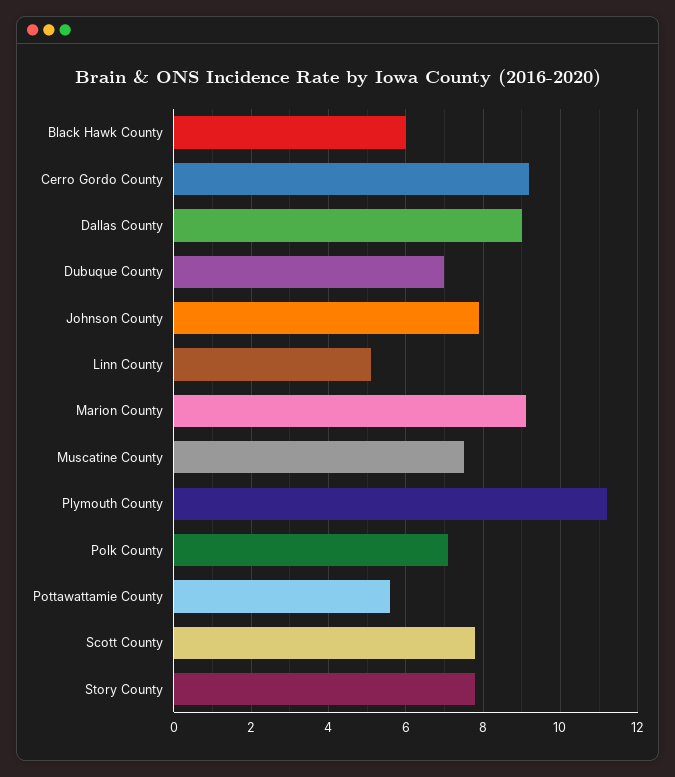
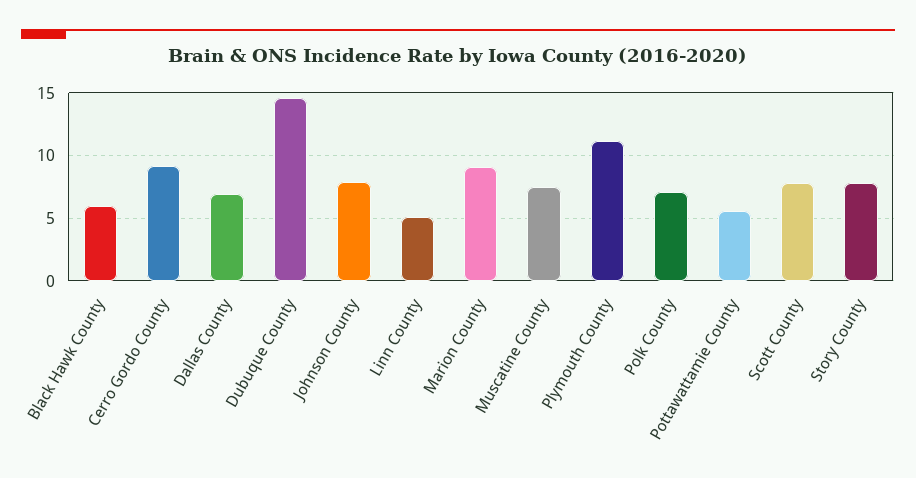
Dallas County: 9 -> 7
Dubuque County: 7 -> 14.5

